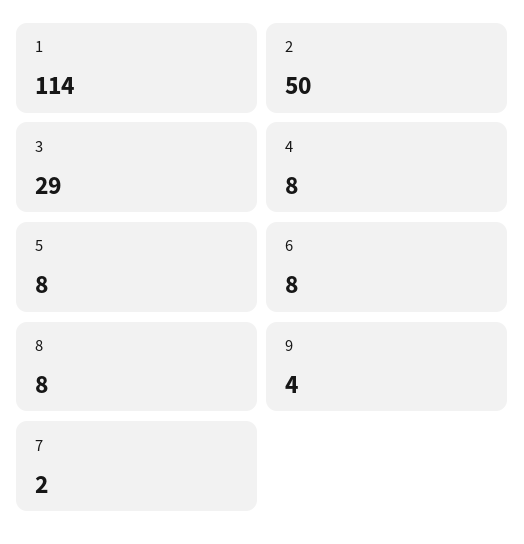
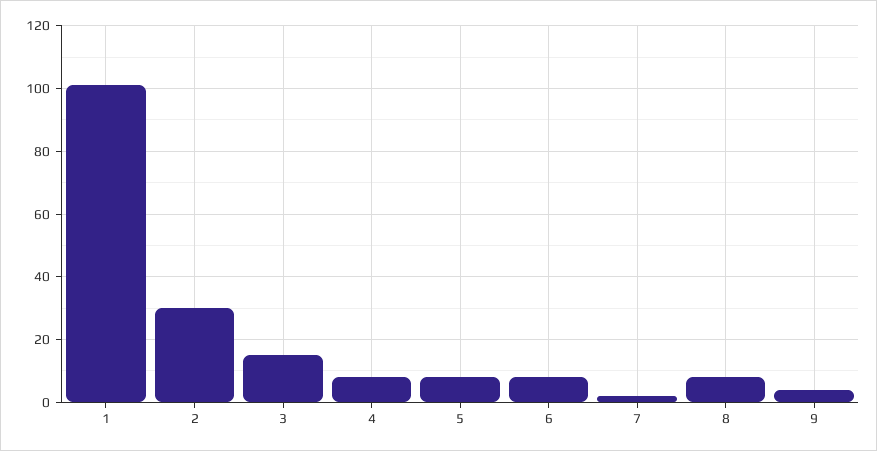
1: 114 -> 100
2: 50 -> 30
3: 29 -> 15

